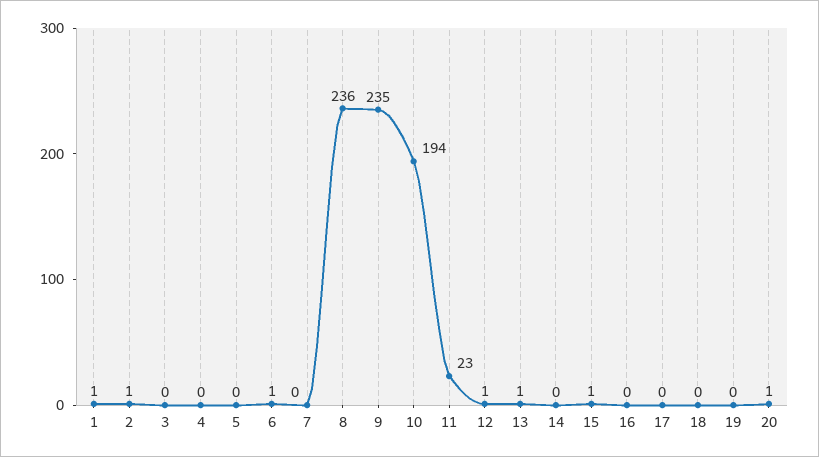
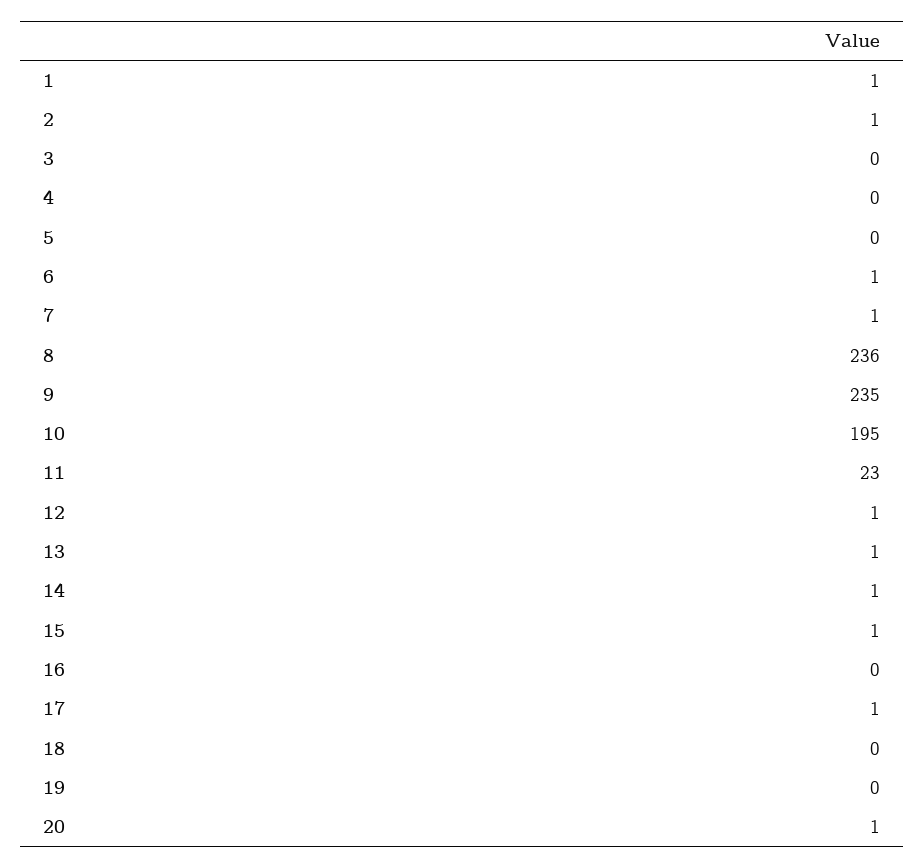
7: 0 -> 1
10: 194 -> 195
14: 0 -> 1
17: 0 -> 1

